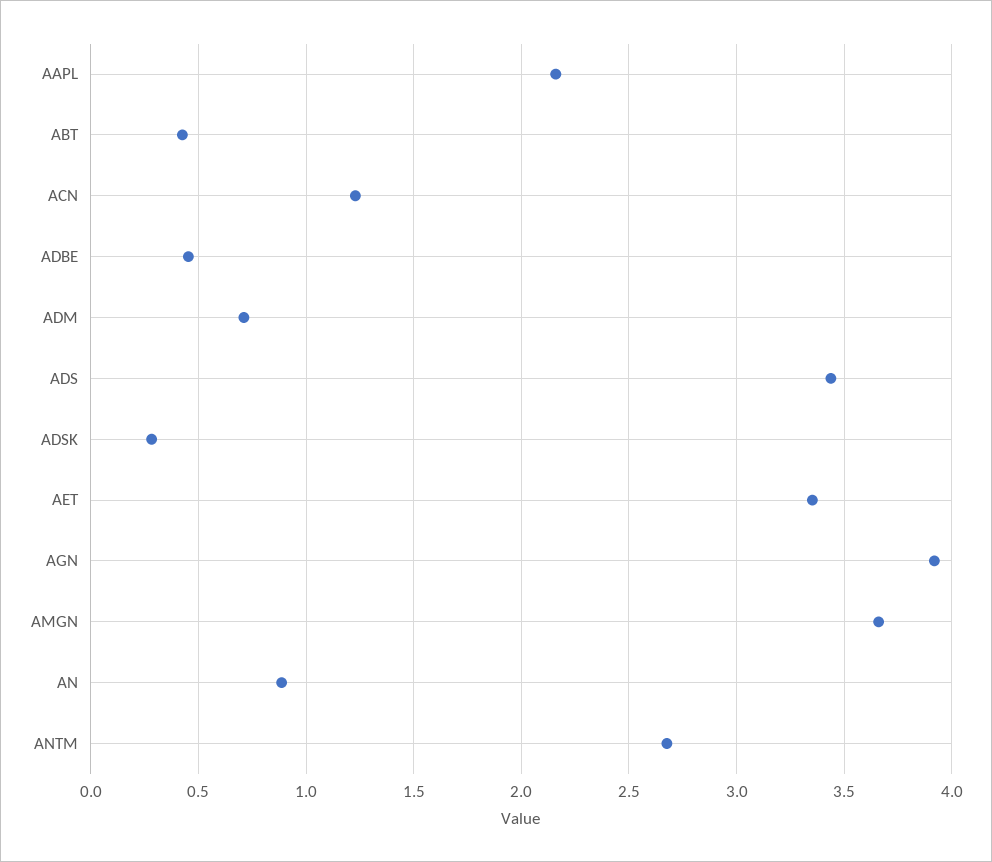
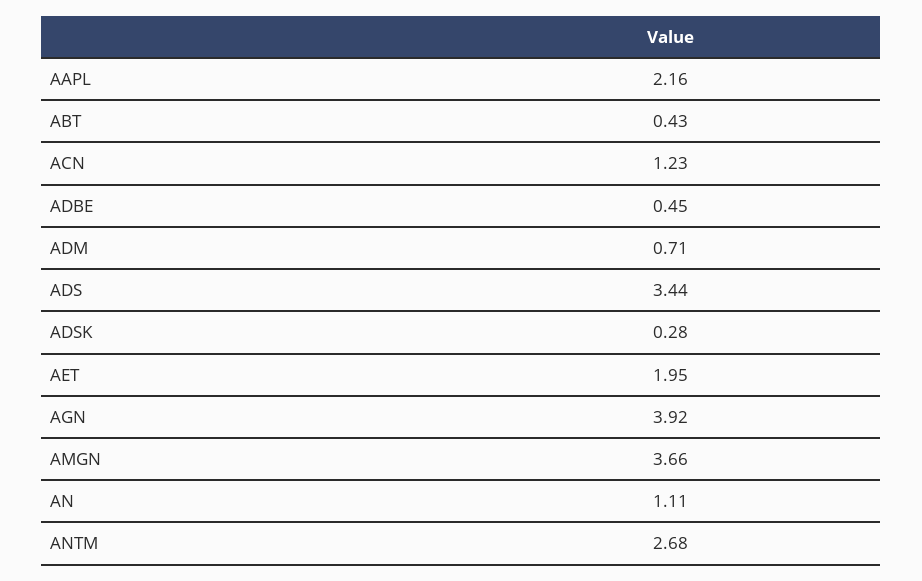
AET: 3.35 -> 1.95
AN: 0.9 -> 1.11

